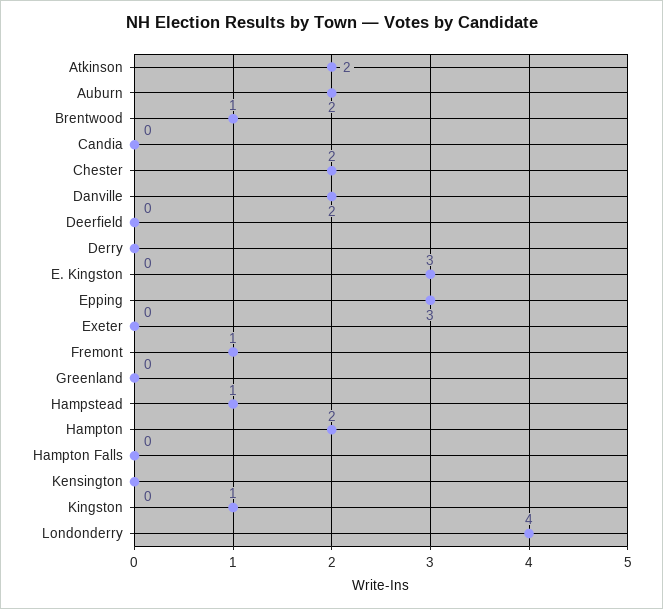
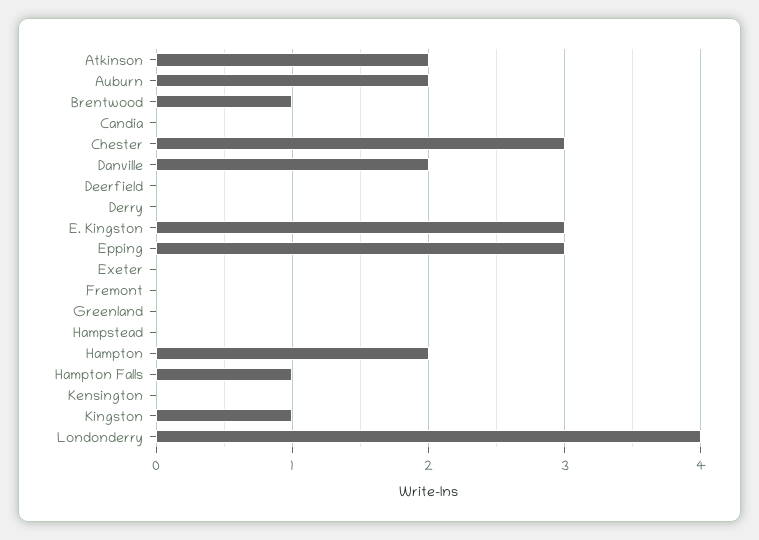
Chester: 2 -> 3
Fremont: 1 -> 0
Hampstead: 1 -> 0
Hampton Falls: 0 -> 1

